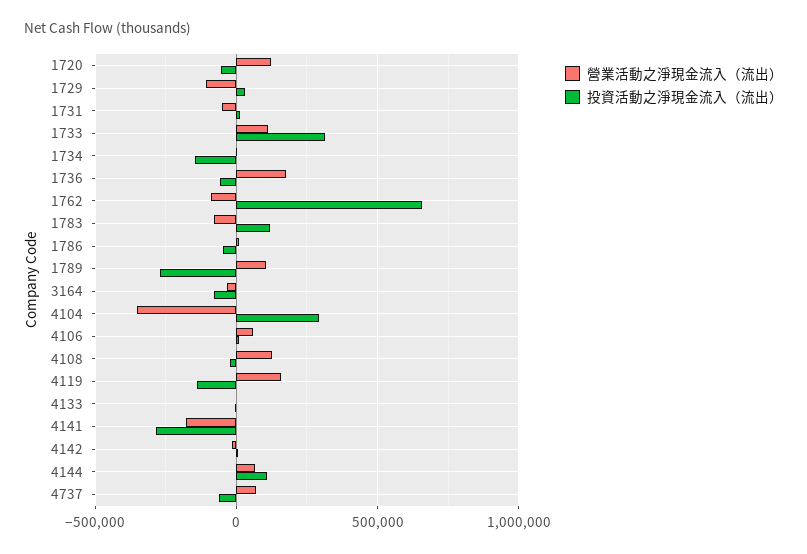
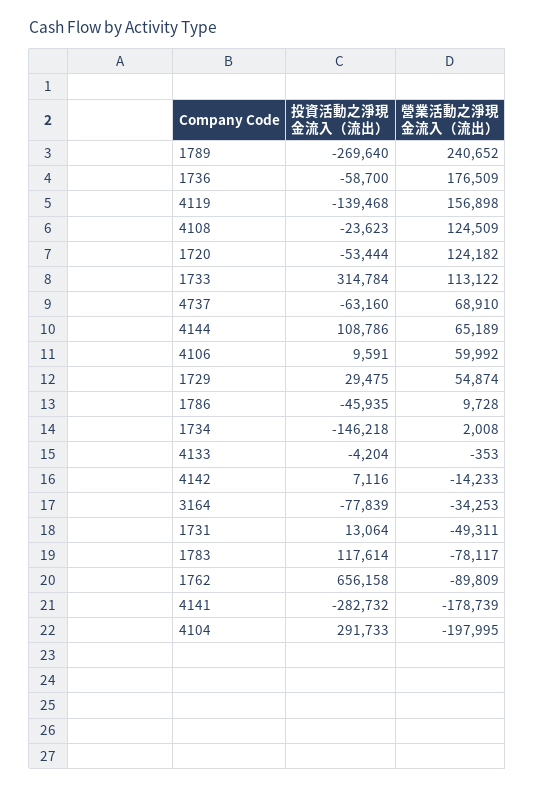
營業活動之淨現金流入（流出）, 1729: -100000 -> 54874
營業活動之淨現金流入（流出）, 1789: 100000 -> 240652
營業活動之淨現金流入（流出）, 4104: -350000 -> -197995

